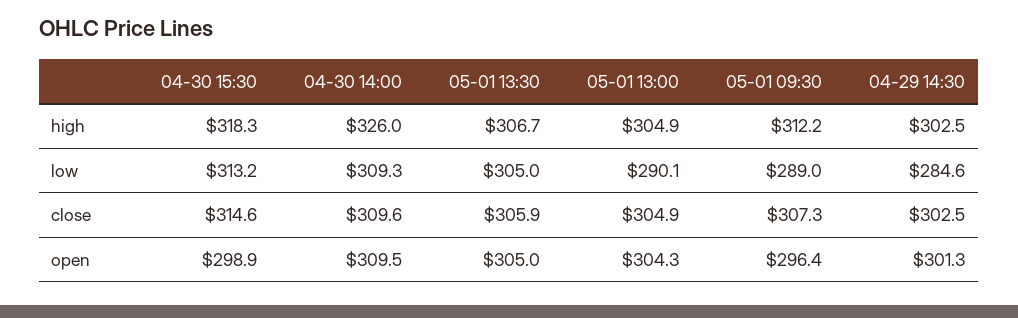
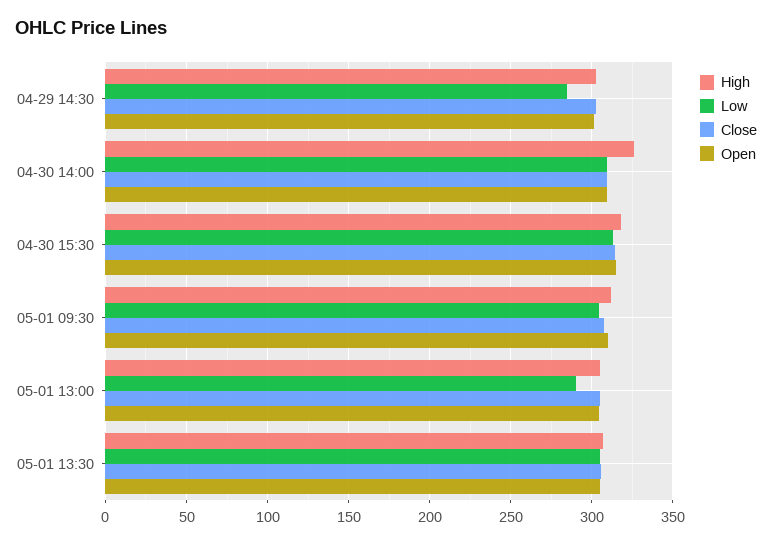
low, 05-01 09:30: 289 -> 305
open, 04-30 15:30: 298.9 -> 315
open, 05-01 09:30: 296.4 -> 310

